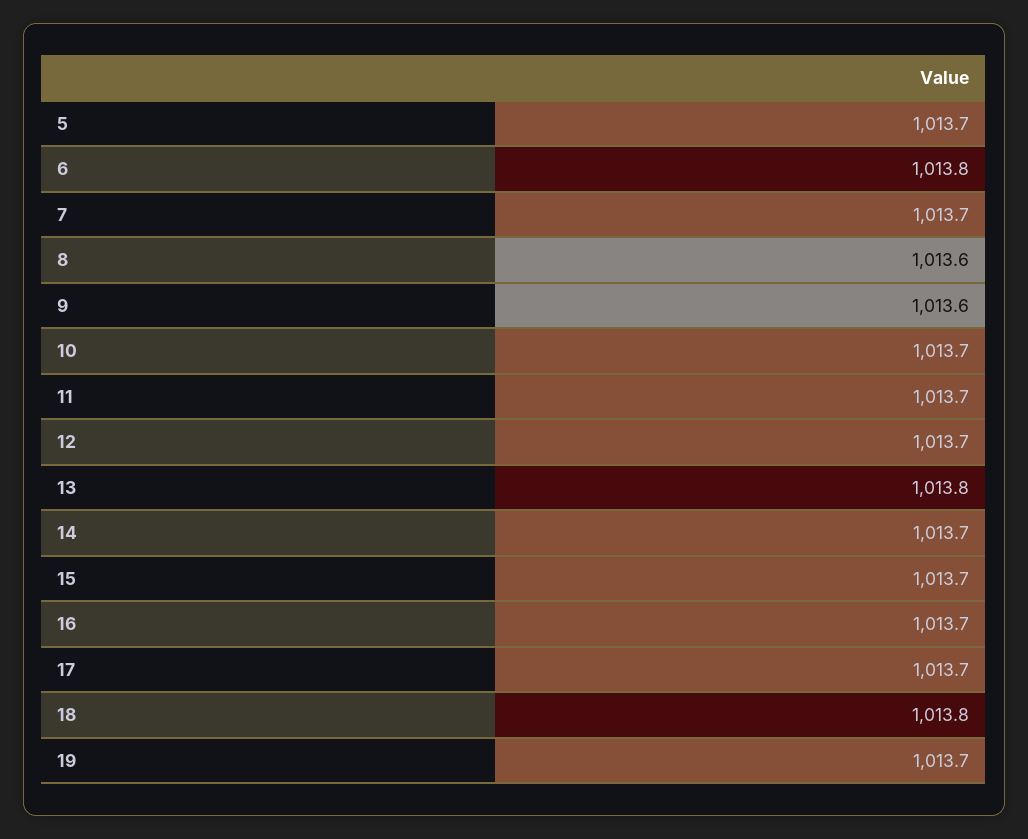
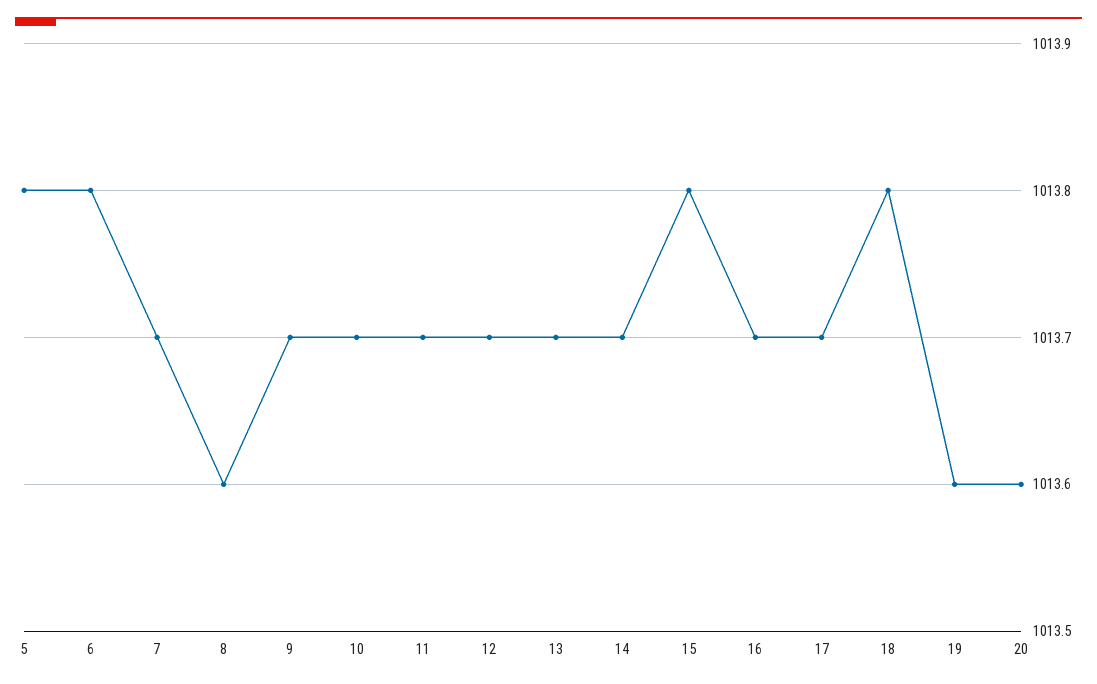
5: 1013.7 -> 1013.8
9: 1013.6 -> 1013.7
13: 1013.8 -> 1013.7
15: 1013.7 -> 1013.8
19: 1013.7 -> 1013.6
20: none -> 1013.6

